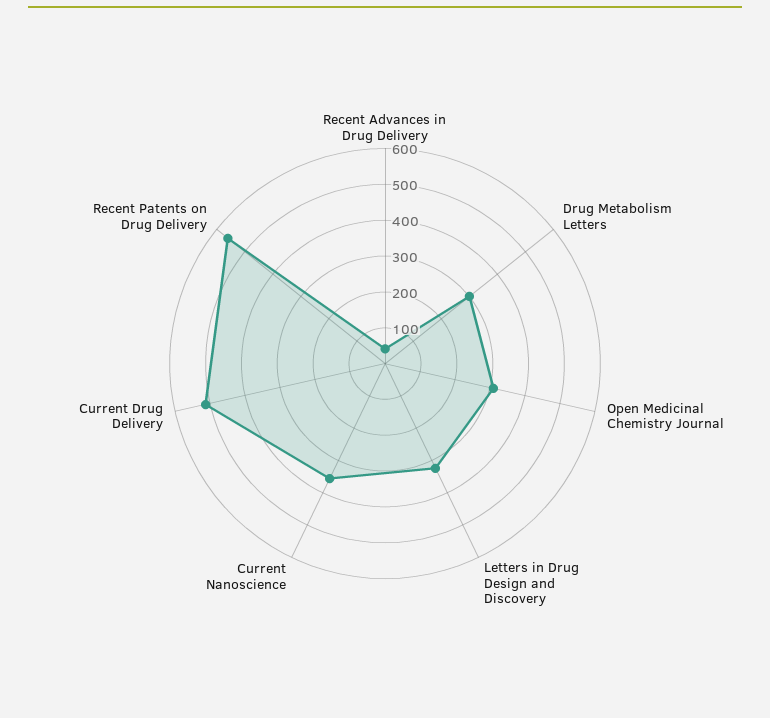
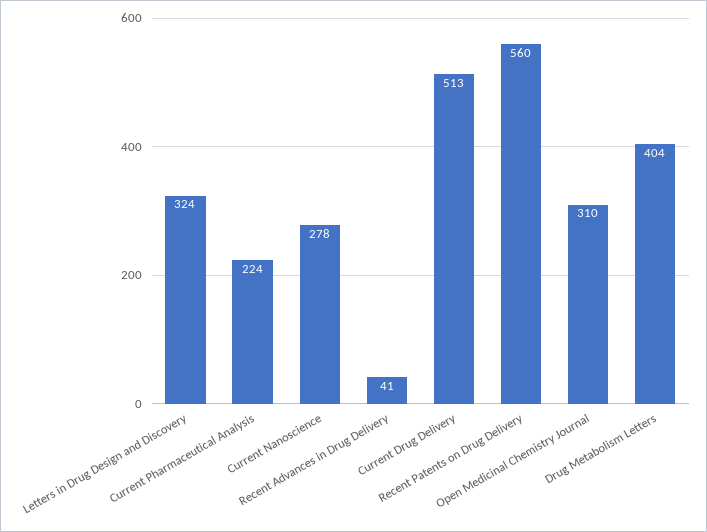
Drug Metabolism Letters: 300 -> 404
Current Nanoscience: 350 -> 278
Current Pharmaceutical Analysis: none -> 224

